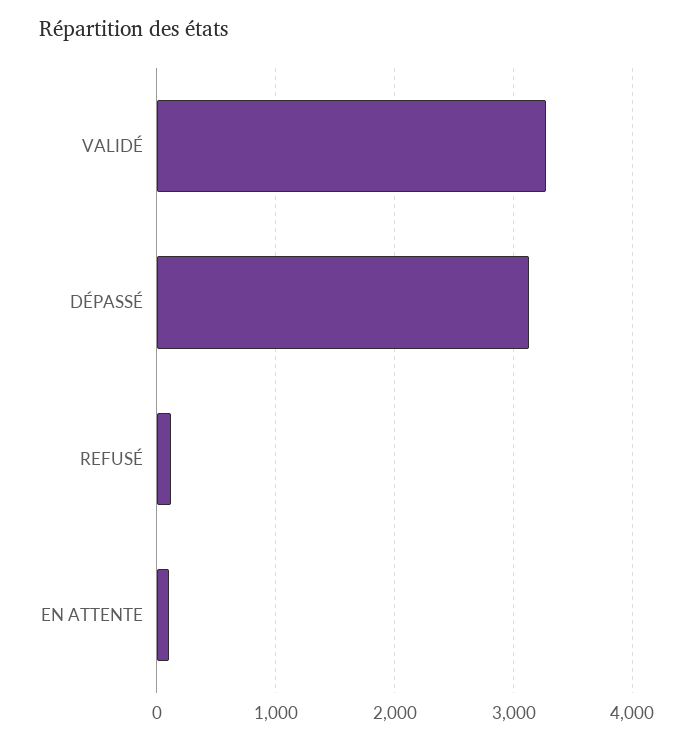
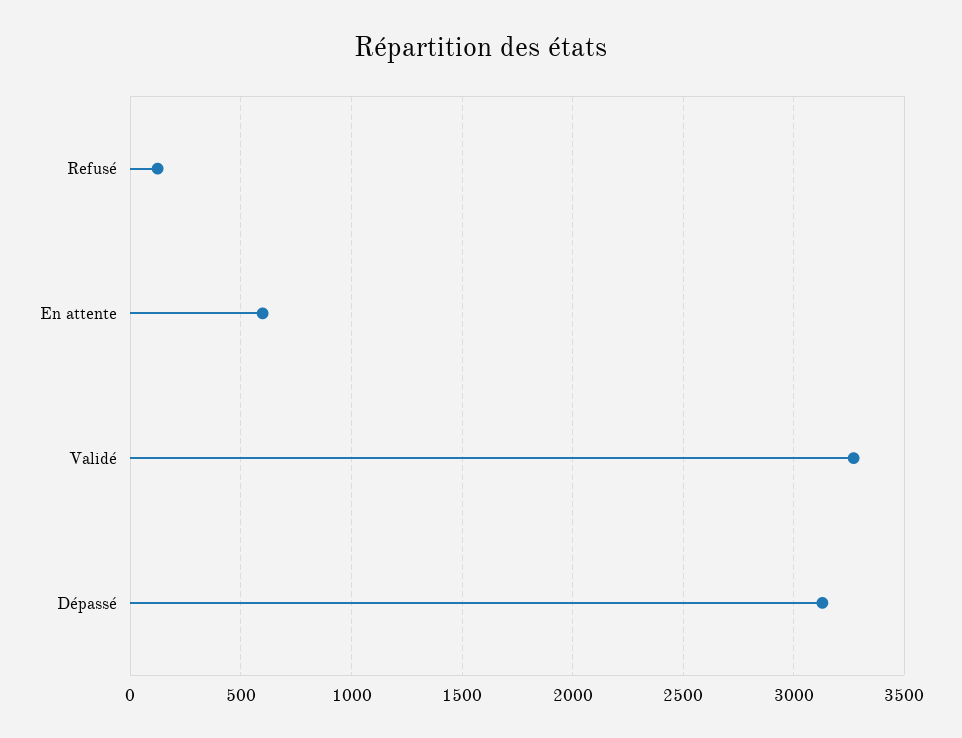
EN ATTENTE: 100 -> 600

